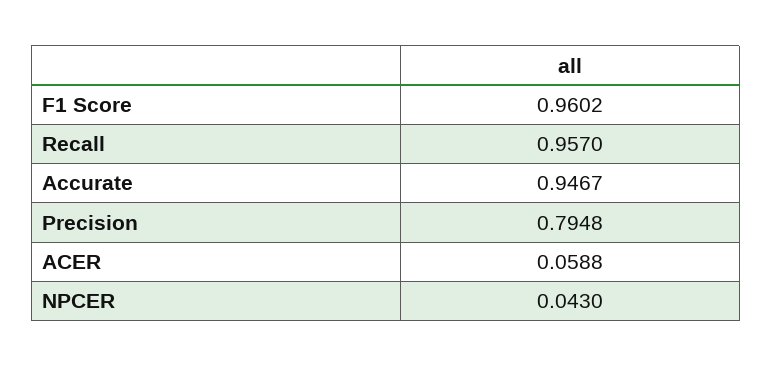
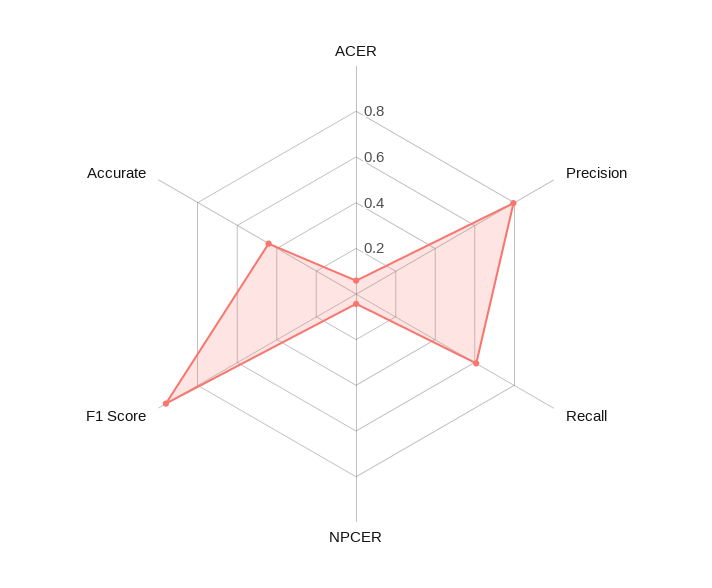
Recall: 0.957 -> 0.6
Accurate: 0.9467 -> 0.45

